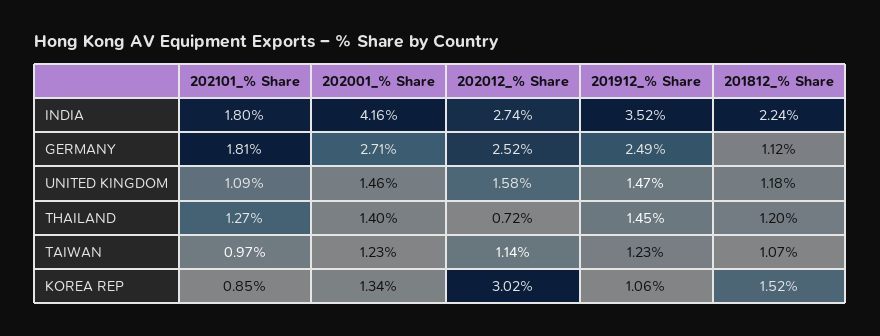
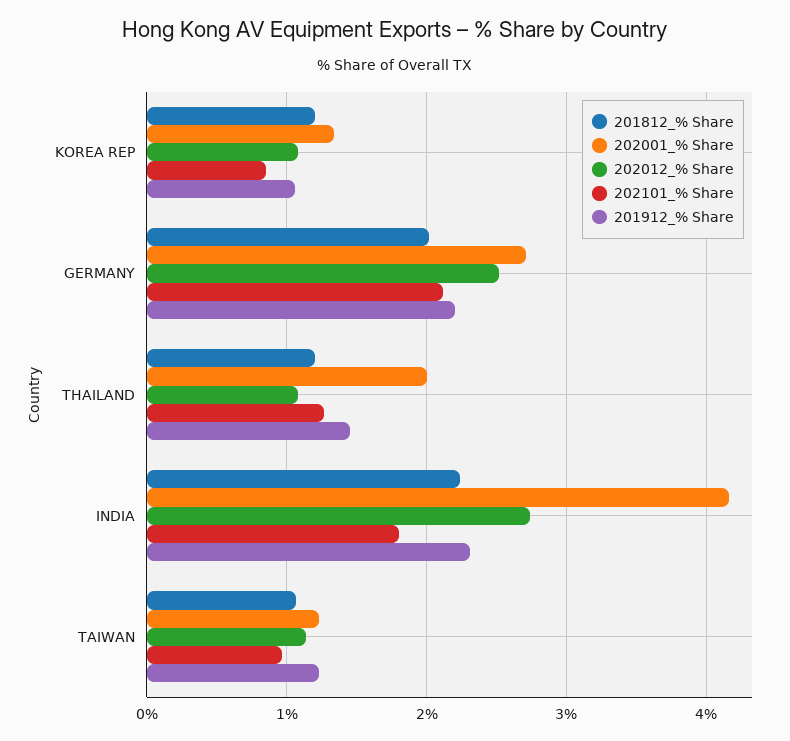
201912_% Share, INDIA: 3.52 -> 2.3
202101_% Share, GERMANY: 1.81 -> 2.1
201912_% Share, GERMANY: 2.49 -> 2.2
201812_% Share, GERMANY: 1.12 -> 2
202101_% Share, UNITED KINGDOM: 1.09 -> none
202001_% Share, UNITED KINGDOM: 1.46 -> none
202012_% Share, UNITED KINGDOM: 1.58 -> none
201912_% Share, UNITED KINGDOM: 1.47 -> none
201812_% Share, UNITED KINGDOM: 1.18 -> none
202001_% Share, THAILAND: 1.4 -> 2
202012_% Share, THAILAND: 0.72 -> 1.1
202012_% Share, KOREA REP: 3.02 -> 1.1
201812_% Share, KOREA REP: 1.52 -> 1.2

